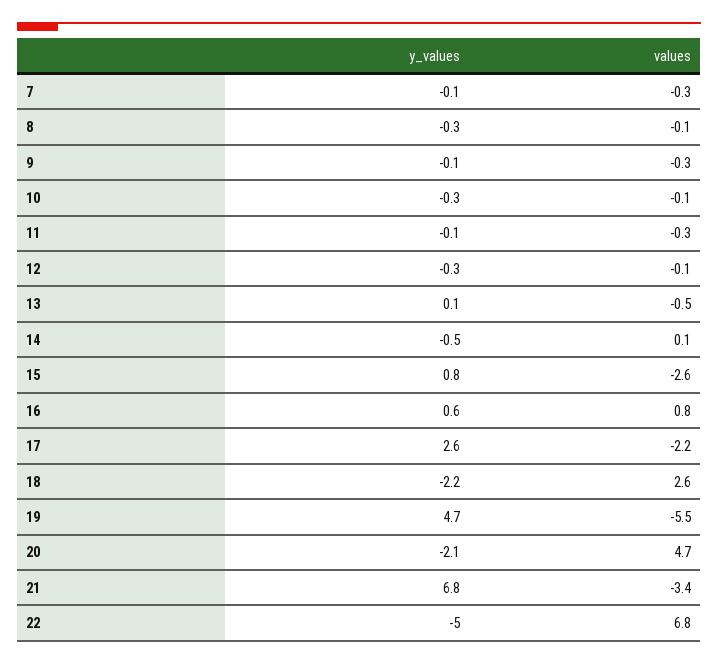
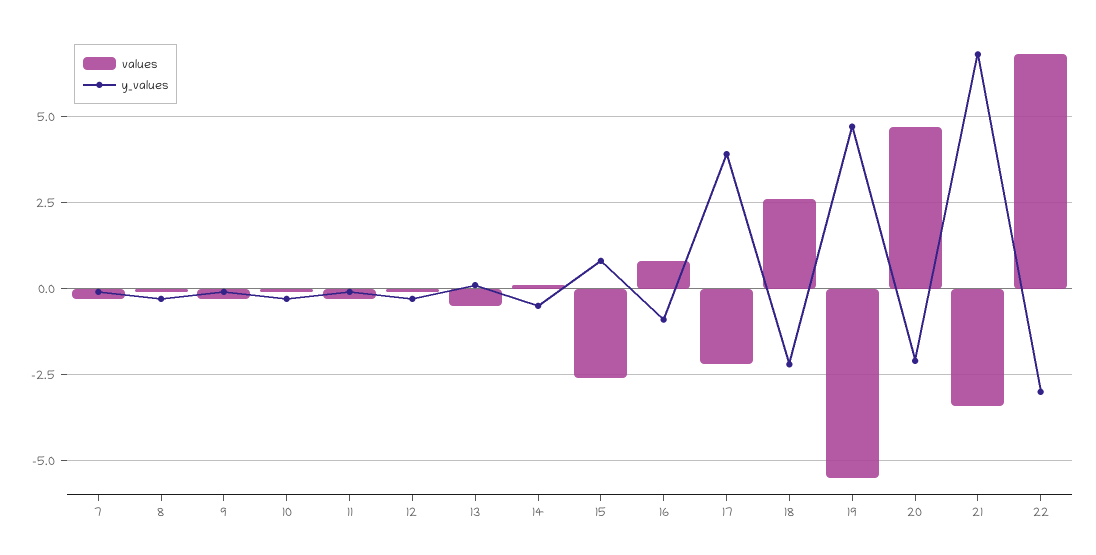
y_values, 16: 0.6 -> -1
y_values, 17: 2.6 -> 4
y_values, 22: -5 -> -3

